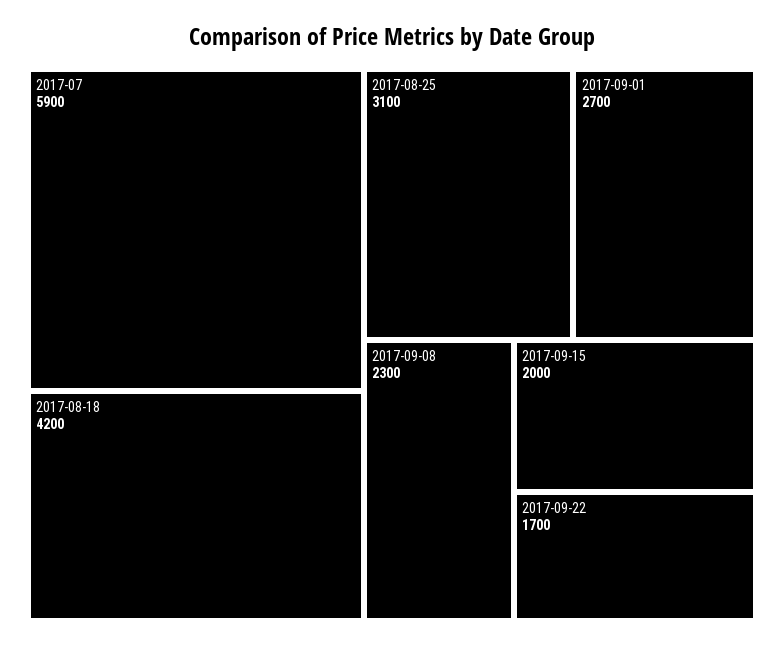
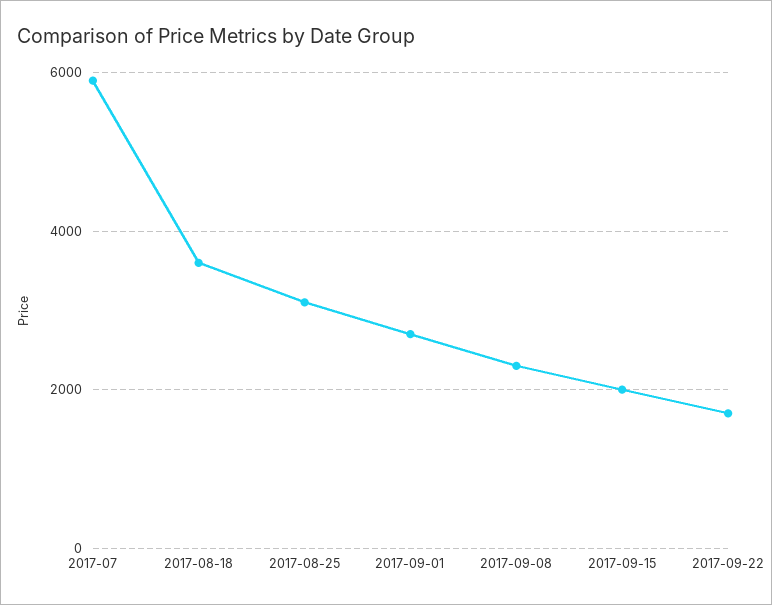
2017-08-18: 4200 -> 3600

